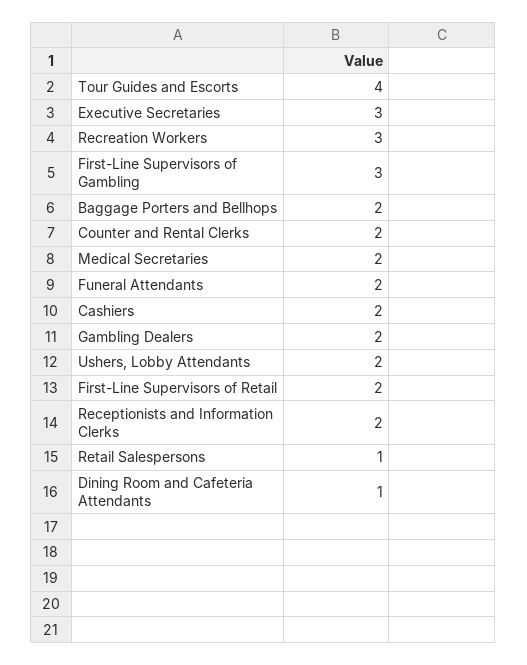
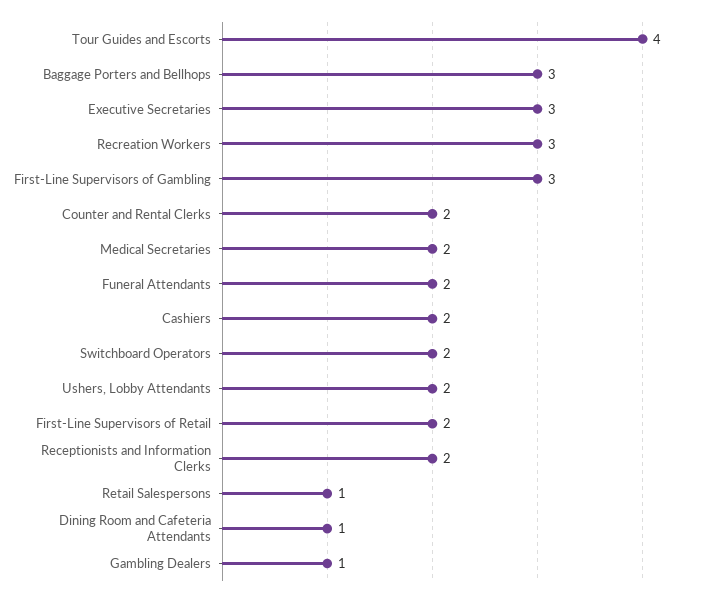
Baggage Porters and Bellhops: 2 -> 3
Gambling Dealers: 2 -> 1
Switchboard Operators: none -> 2

